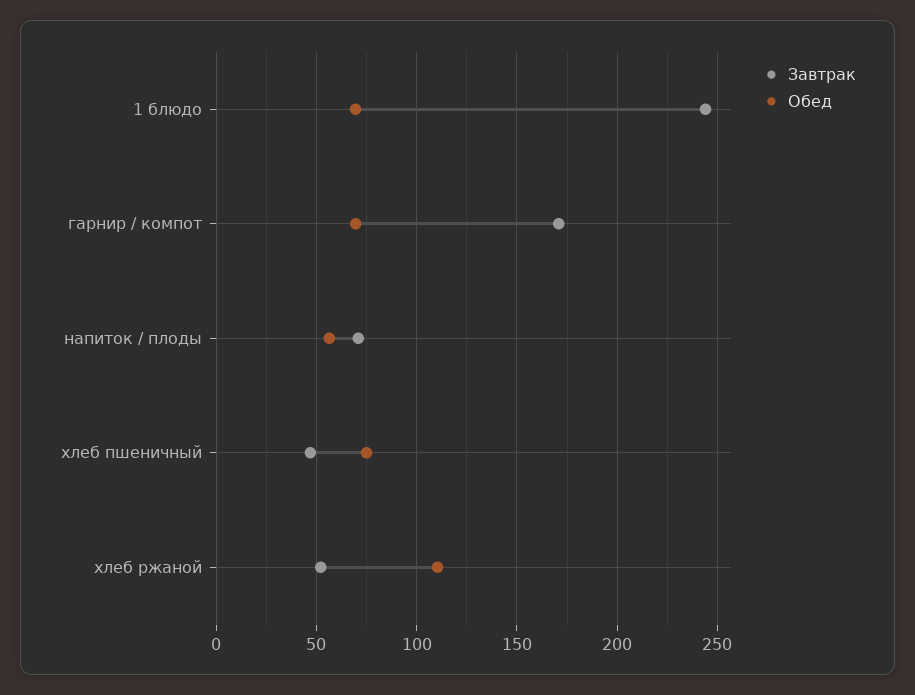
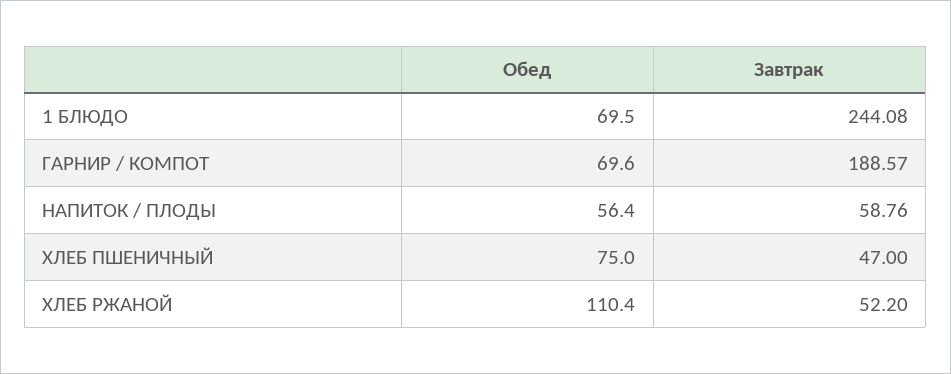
Завтрак, гарнир / компот: 170 -> 188.57
Завтрак, напиток / плоды: 70 -> 58.76

